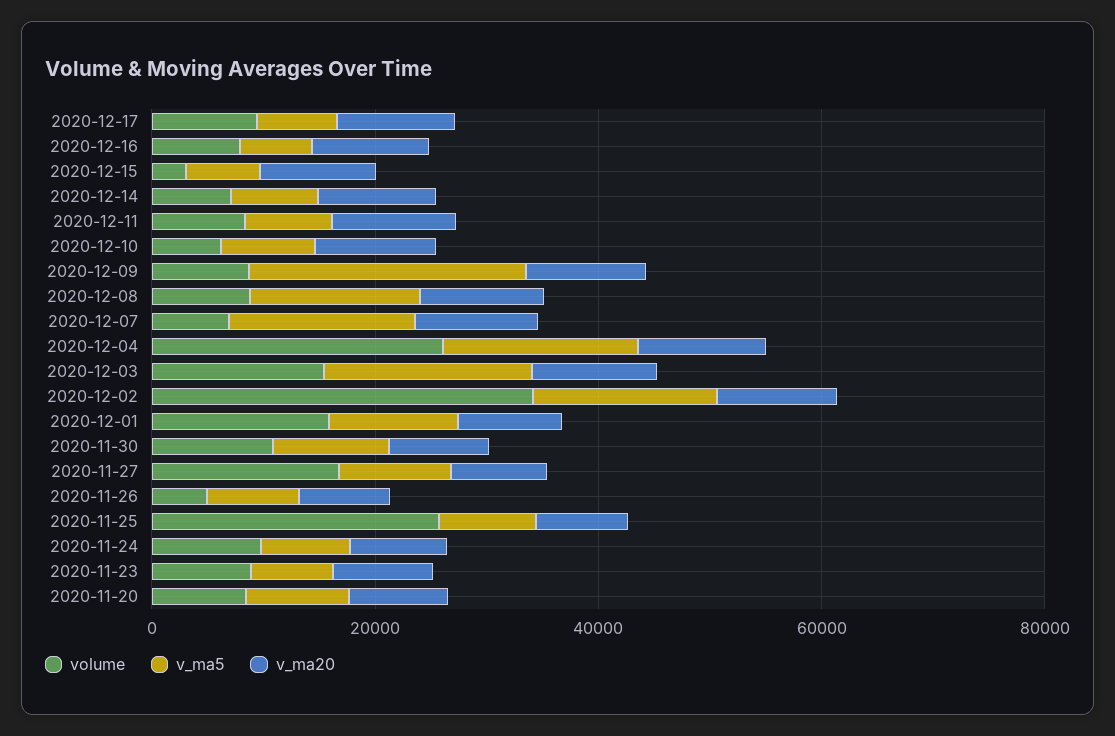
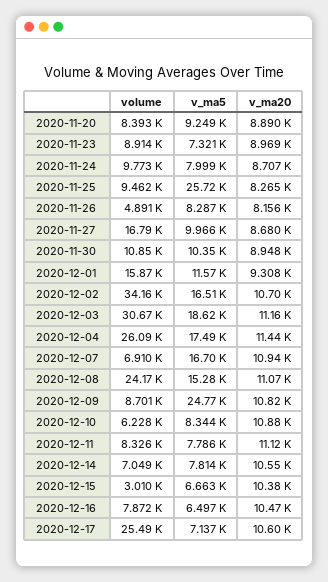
volume, 2020-12-17: 10000 -> 25490
volume, 2020-12-08: 10000 -> 24170
volume, 2020-12-03: 15000 -> 30670
volume, 2020-11-25: 25000 -> 9462
v_ma5, 2020-11-25: 10000 -> 25720

